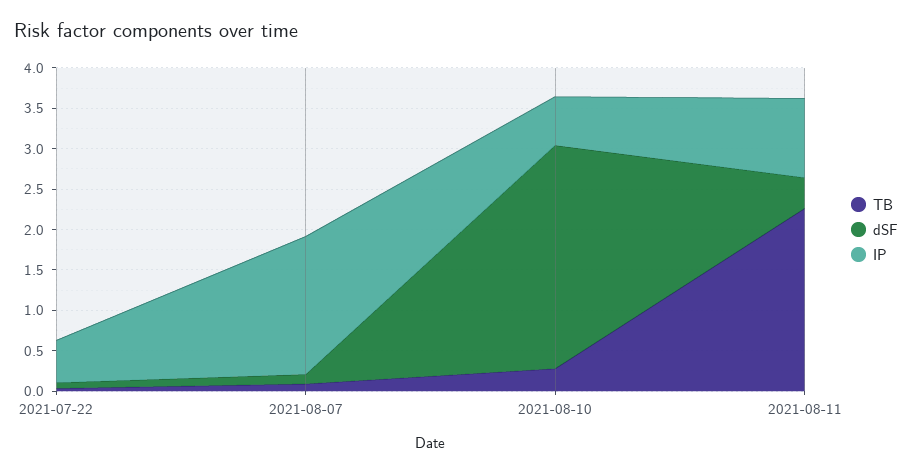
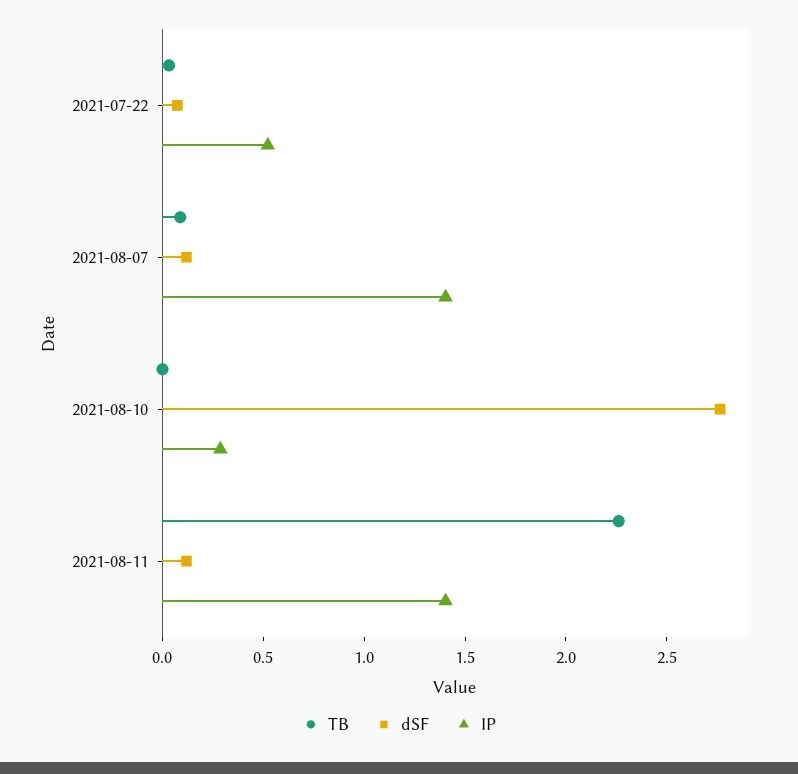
IP, 2021-08-07: 1.7 -> 1.4
TB, 2021-08-10: 0.3 -> 0
IP, 2021-08-10: 0.6 -> 0.3
dSF, 2021-08-11: 0.4 -> 0.1
IP, 2021-08-11: 1 -> 1.4

